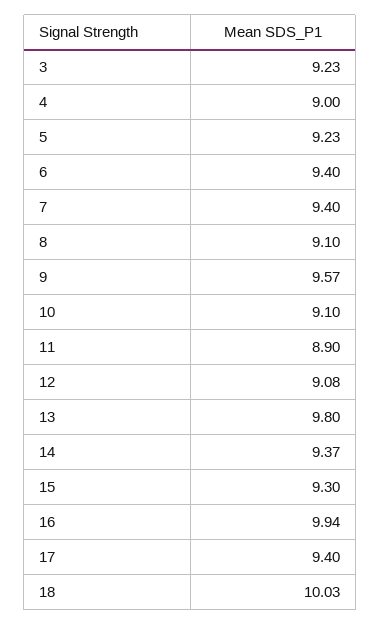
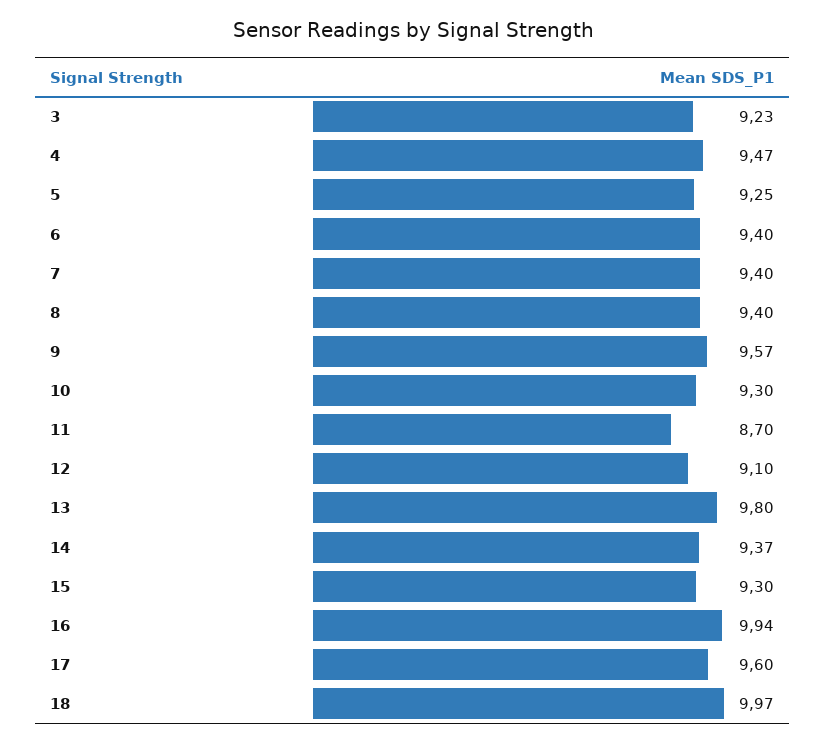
4: 9 -> 9.47
5: 9.23 -> 9.25
8: 9.1 -> 9.4
10: 9.1 -> 9.3
11: 8.9 -> 8.7
12: 9.08 -> 9.1
17: 9.4 -> 9.6
18: 10.03 -> 9.97

